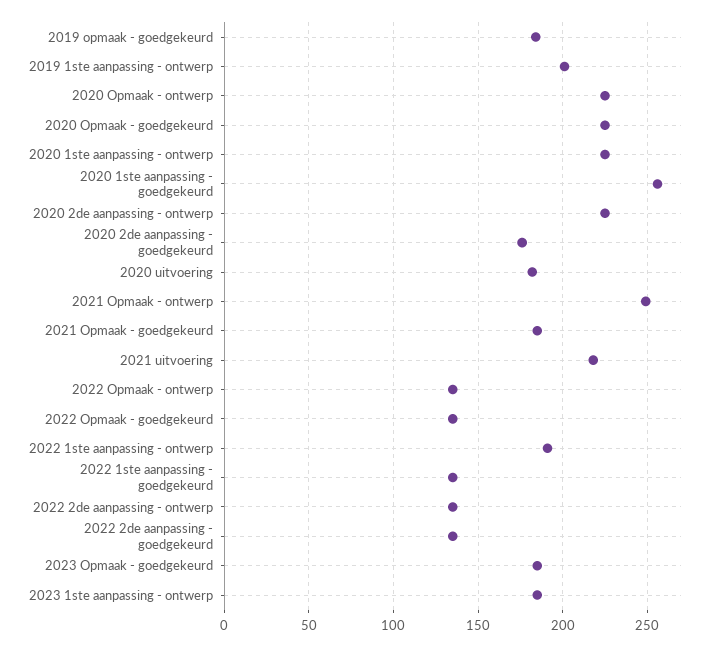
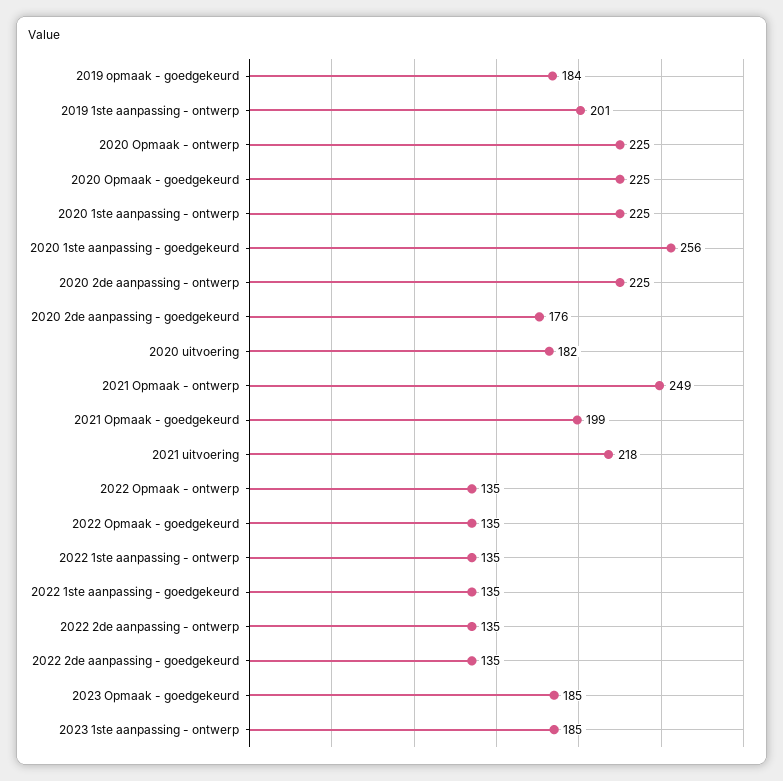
2021 Opmaak - goedgekeurd: 185 -> 199
2022 1ste aanpassing - ontwerp: 190 -> 135

